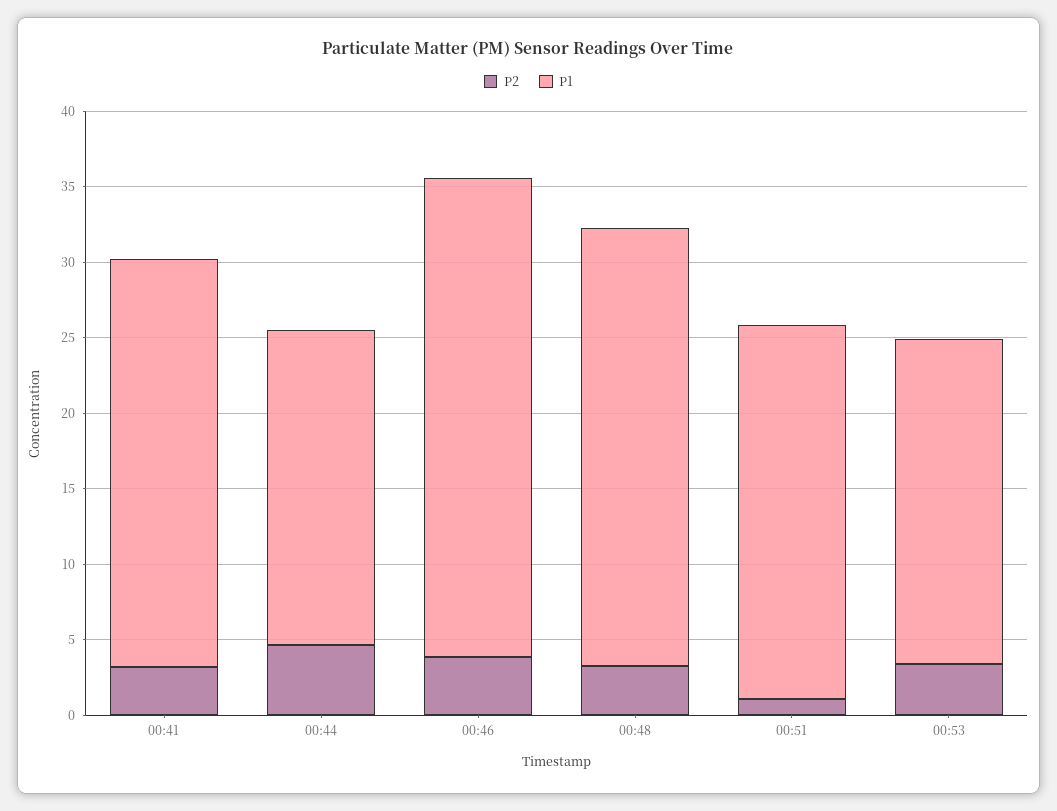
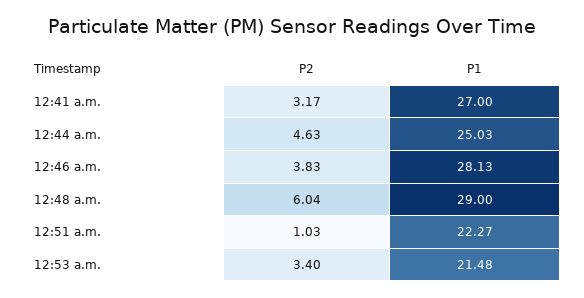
P1, 00:44: 21 -> 25.03
P1, 00:46: 32 -> 28.13
P2, 00:48: 3 -> 6.04
P1, 00:51: 25 -> 22.27

